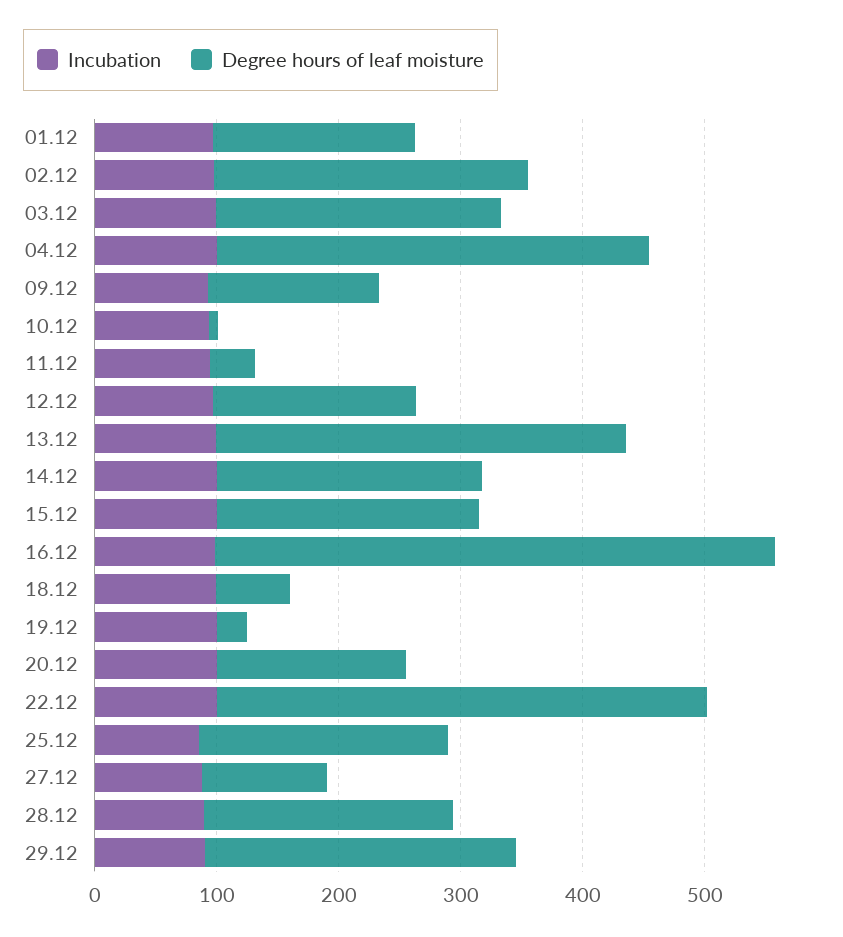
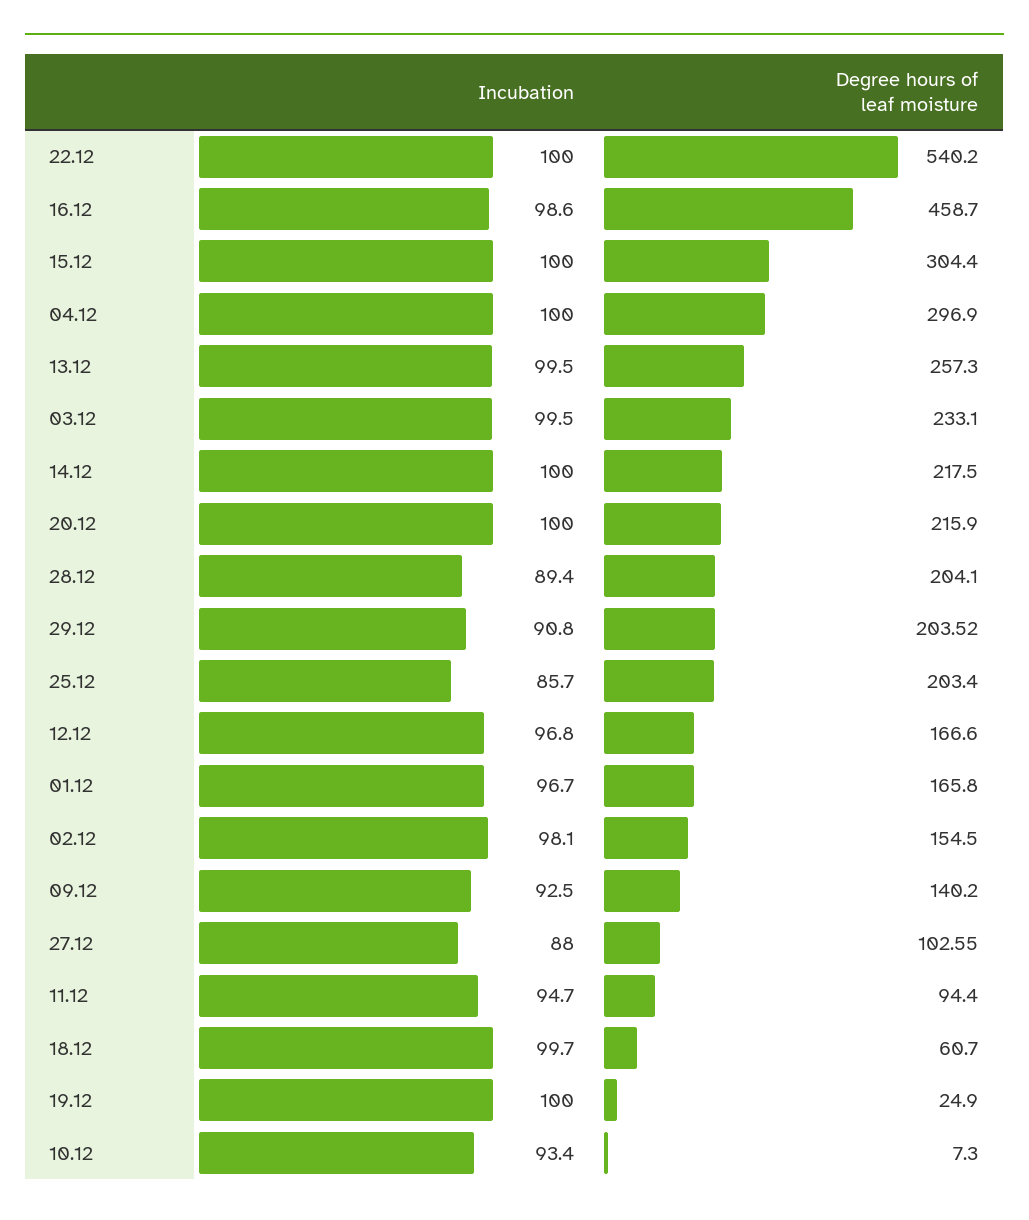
Degree hours of leaf moisture, 02.12: 260 -> 154.5
Degree hours of leaf moisture, 04.12: 360 -> 296.9
Degree hours of leaf moisture, 11.12: 40 -> 94.4
Degree hours of leaf moisture, 13.12: 340 -> 257.3
Degree hours of leaf moisture, 15.12: 220 -> 304.4
Degree hours of leaf moisture, 20.12: 160 -> 215.9
Degree hours of leaf moisture, 22.12: 400 -> 540.2
Degree hours of leaf moisture, 29.12: 260 -> 203.52

